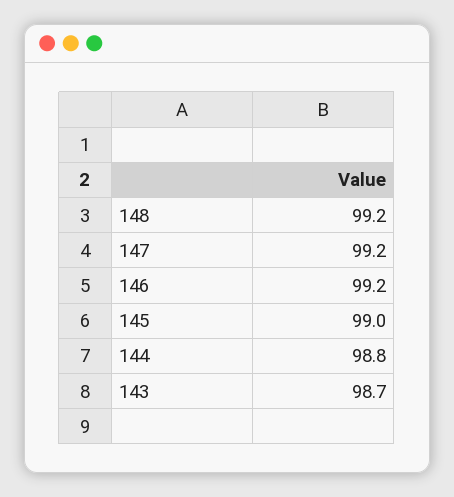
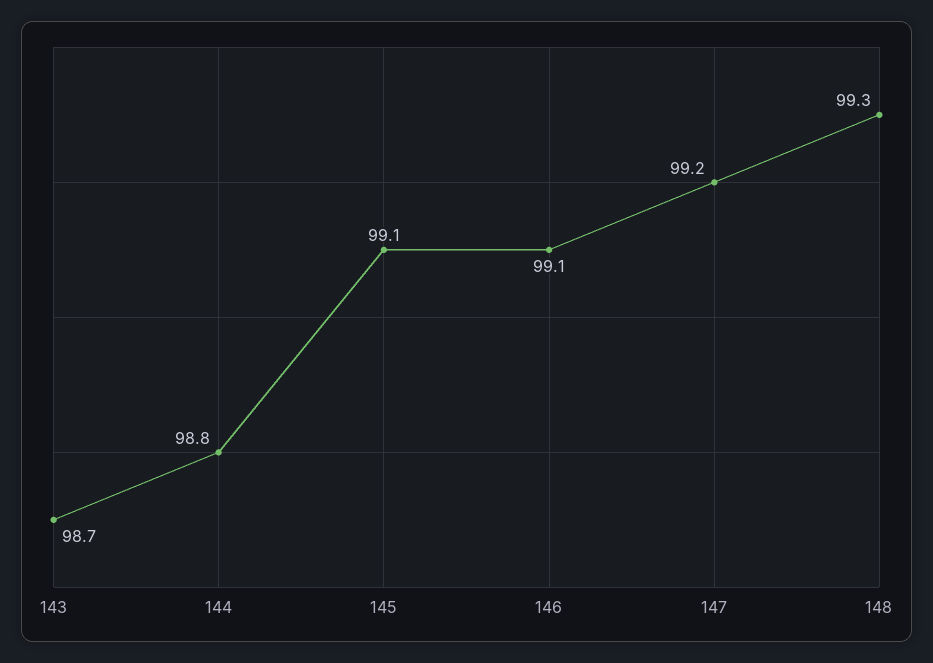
148: 99.2 -> 99.3
146: 99.2 -> 99.1
145: 99 -> 99.1

